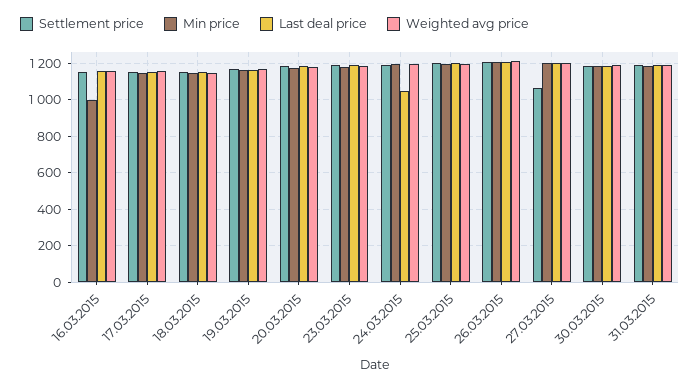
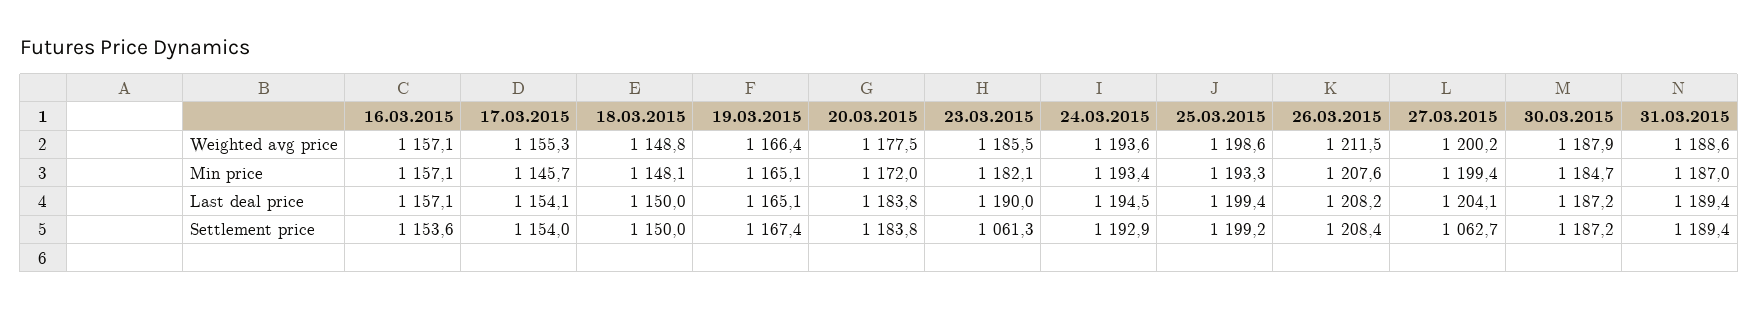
Min price, 16.03.2015: 1000 -> 1157.1
Settlement price, 23.03.2015: 1200 -> 1061.3
Last deal price, 24.03.2015: 1050 -> 1194.5

